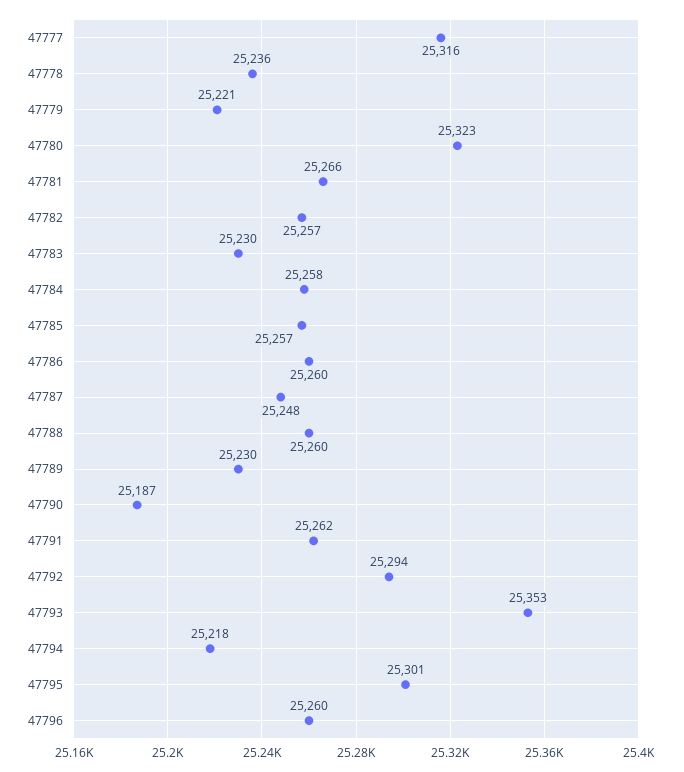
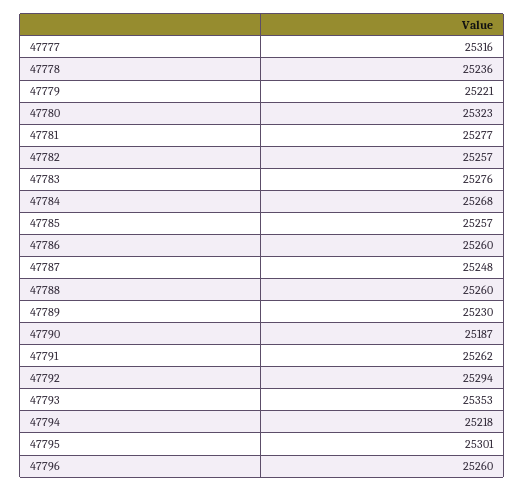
47781: 25266 -> 25277
47783: 25230 -> 25276
47784: 25258 -> 25268

